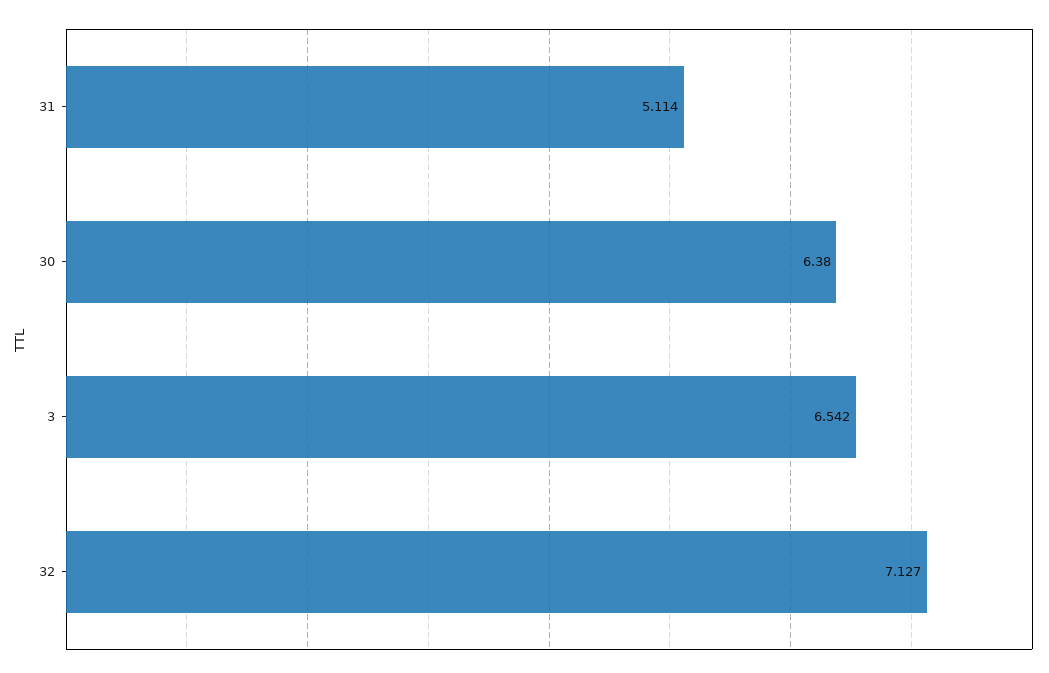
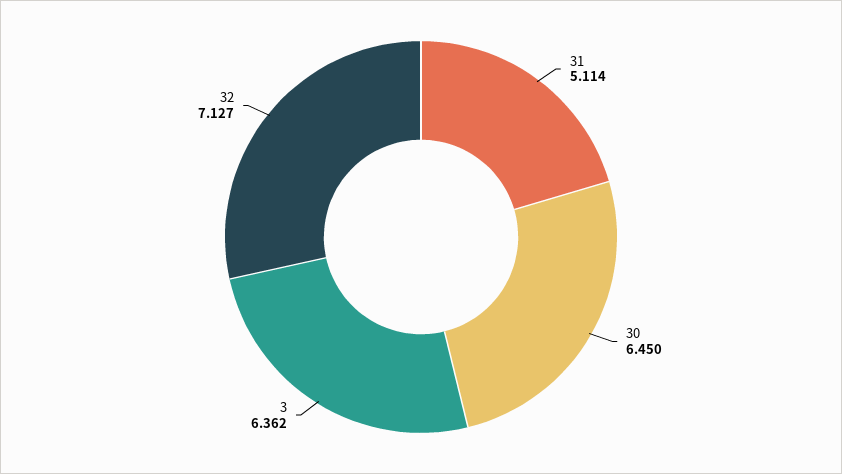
30: 6.38 -> 6.45
3: 6.542 -> 6.362

